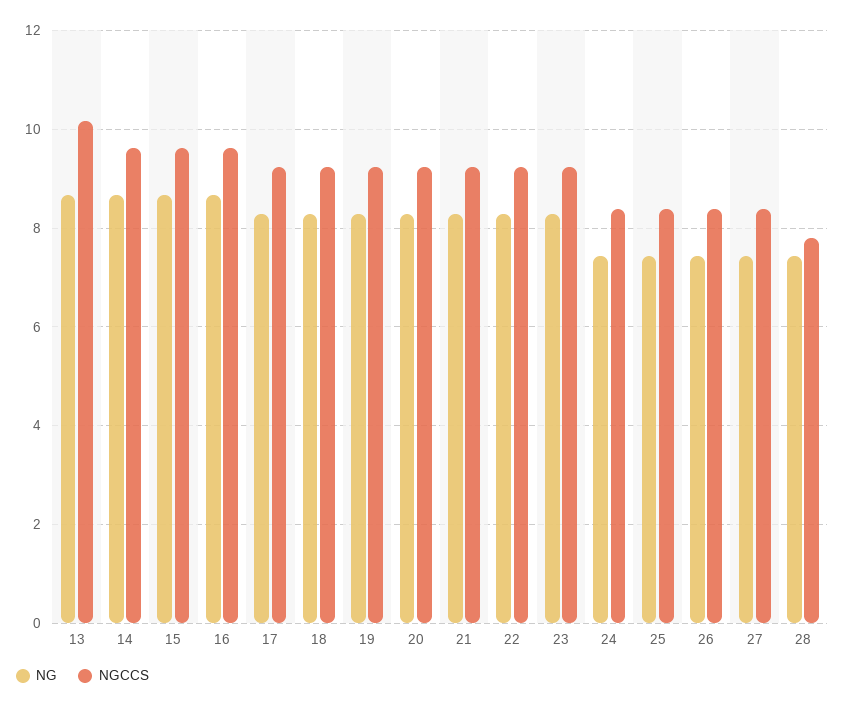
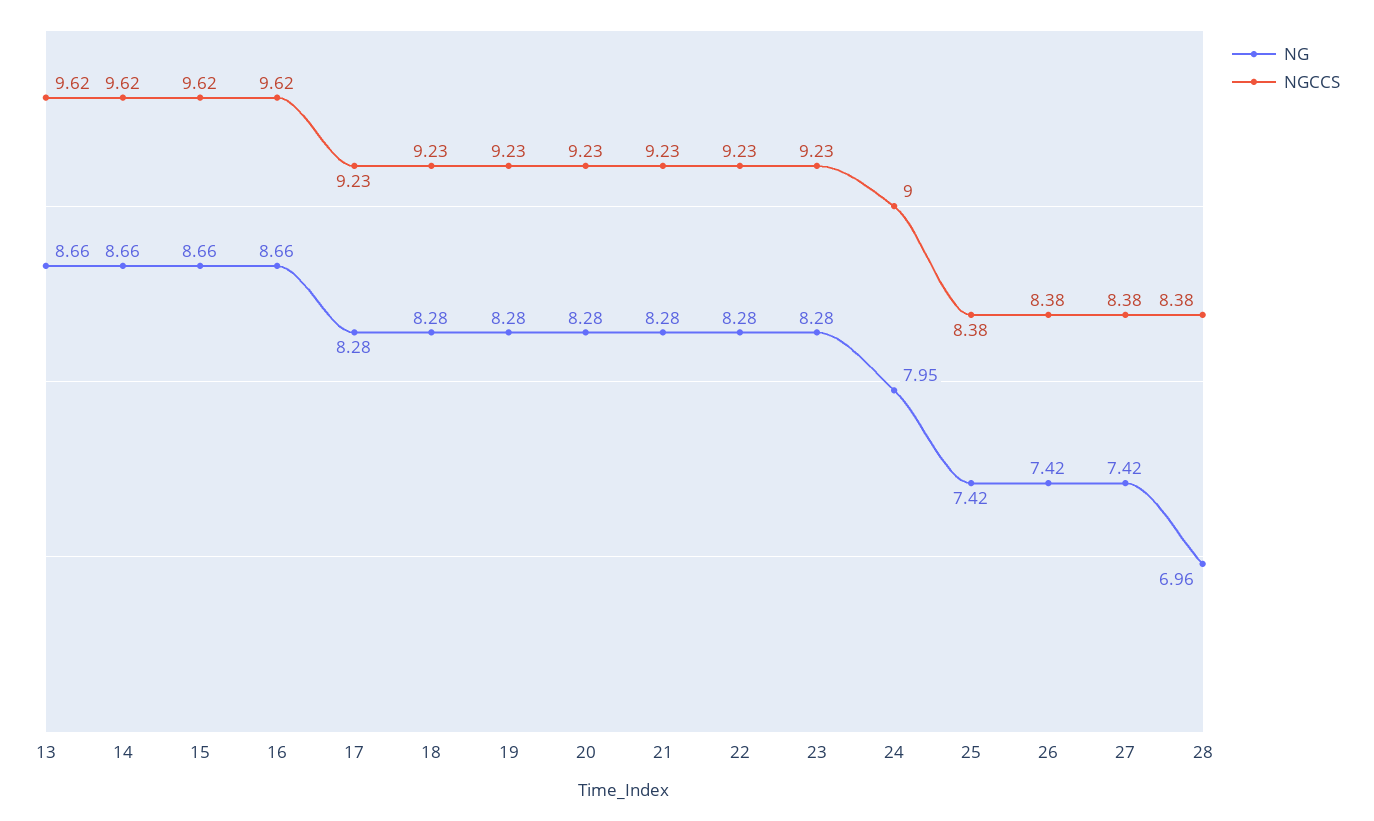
NGCCS, 13: 10.2 -> 9.62
NG, 24: 7.4 -> 7.95
NGCCS, 24: 8.4 -> 9
NG, 28: 7.4 -> 6.96
NGCCS, 28: 7.8 -> 8.38

